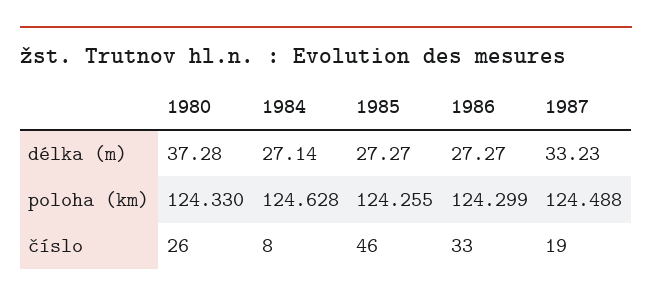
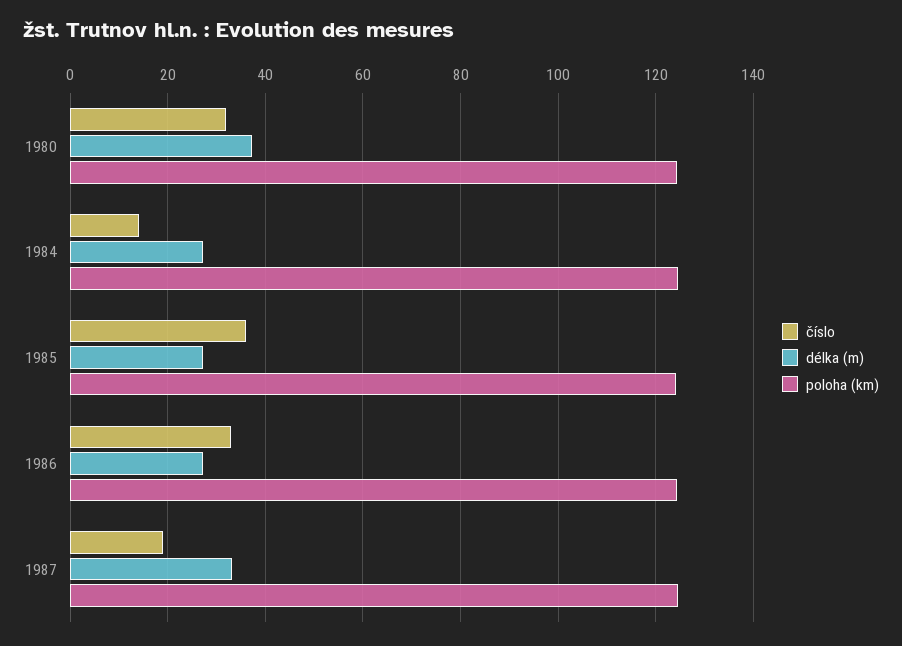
číslo, 1980: 26 -> 32
číslo, 1984: 8 -> 14
číslo, 1985: 46 -> 36

